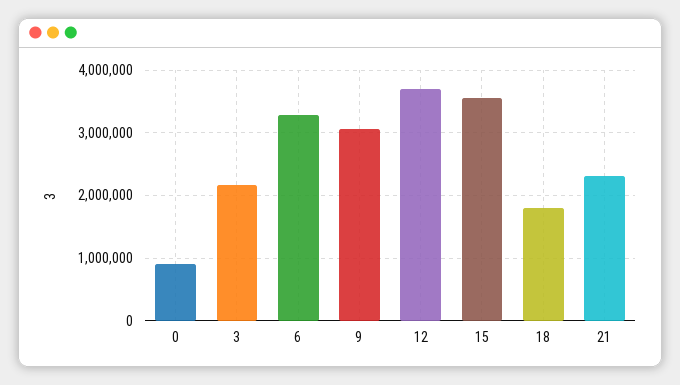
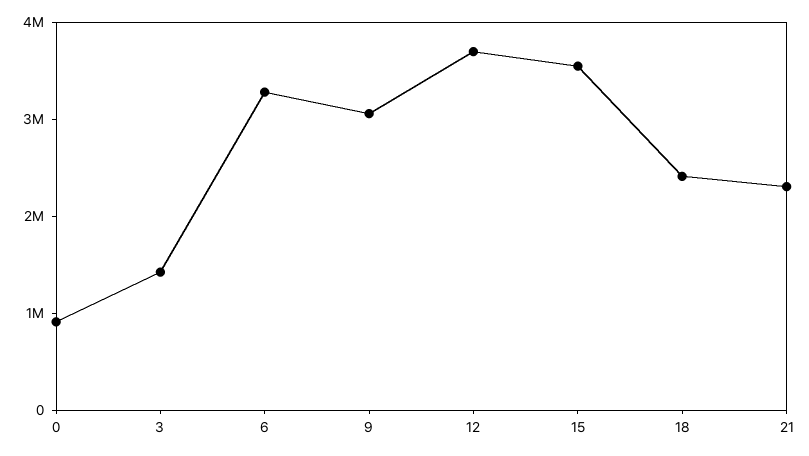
3: 2200000 -> 1400000
18: 1800000 -> 2400000

